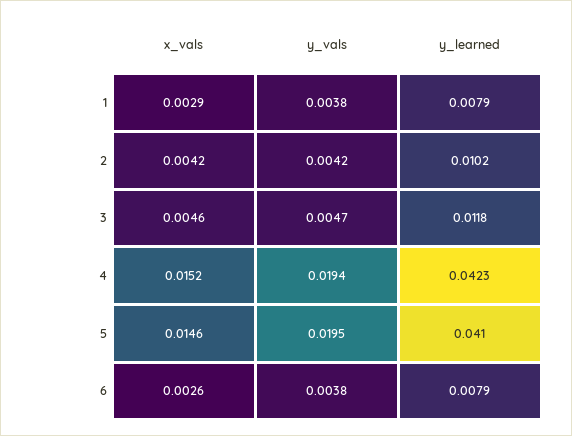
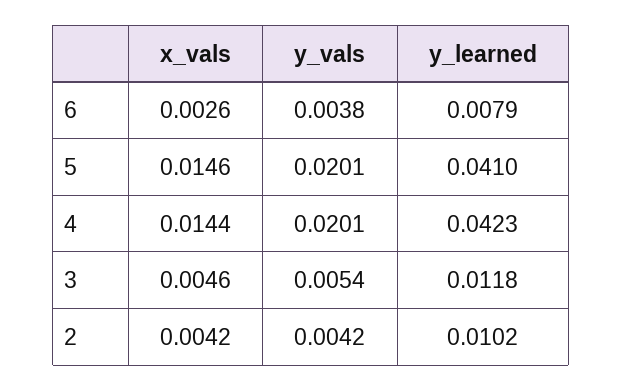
x_vals, 1: 0.0029 -> none
y_vals, 1: 0.0038 -> none
y_learned, 1: 0.0079 -> none
y_vals, 3: 0.0047 -> 0.0054
x_vals, 4: 0.0152 -> 0.0144
y_vals, 4: 0.0194 -> 0.0201
y_vals, 5: 0.0195 -> 0.0201

